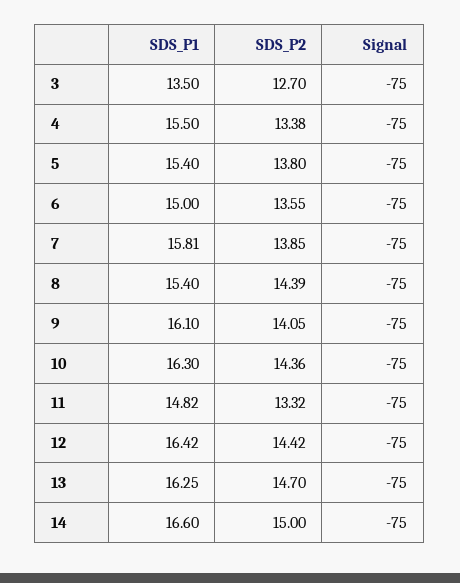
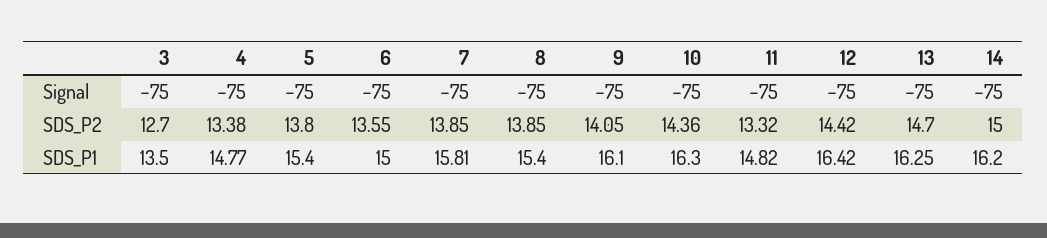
SDS_P1, 4: 15.5 -> 14.77
SDS_P2, 8: 14.39 -> 13.85
SDS_P1, 14: 16.6 -> 16.2

